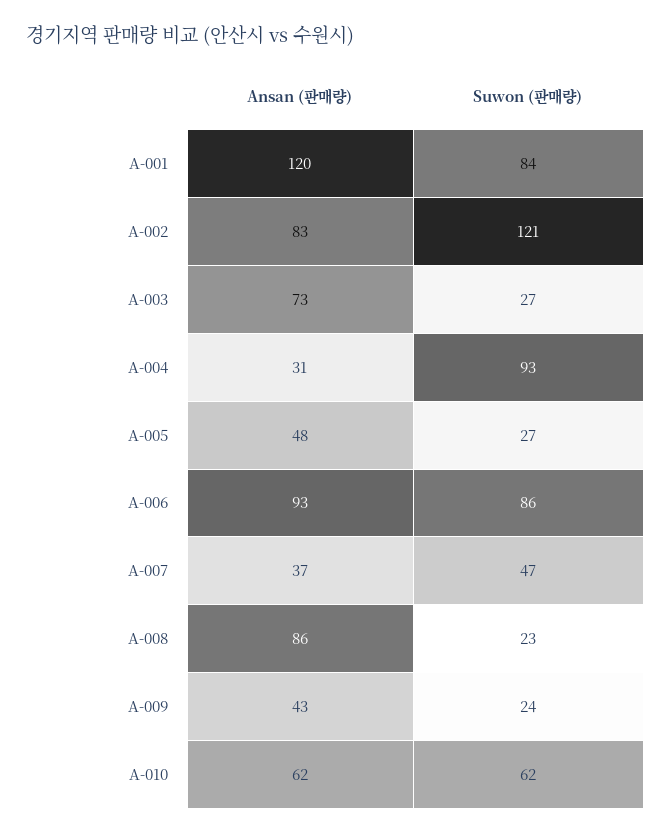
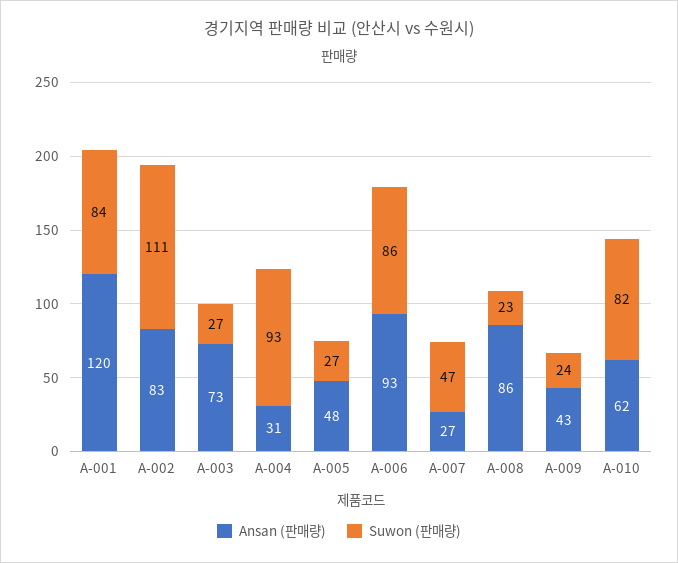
Suwon (판매량), A-002: 121 -> 111
Ansan (판매량), A-007: 37 -> 27
Suwon (판매량), A-010: 62 -> 82

